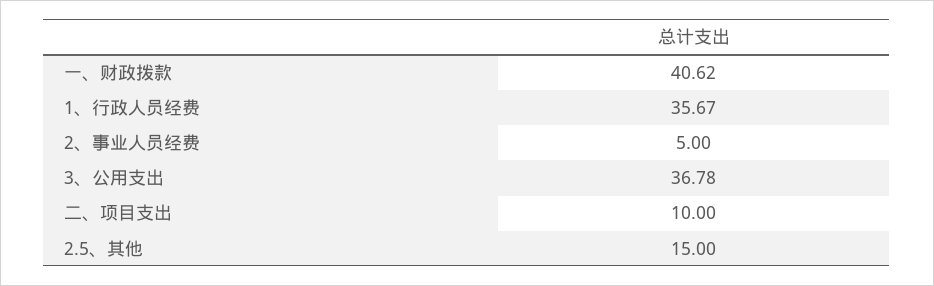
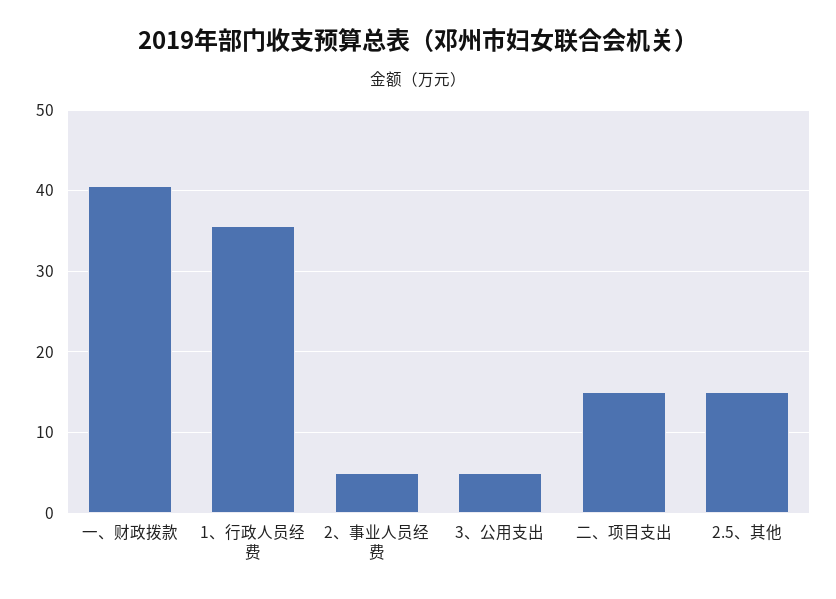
3、公用支出: 36.78 -> 5
二、项目支出: 10 -> 15

